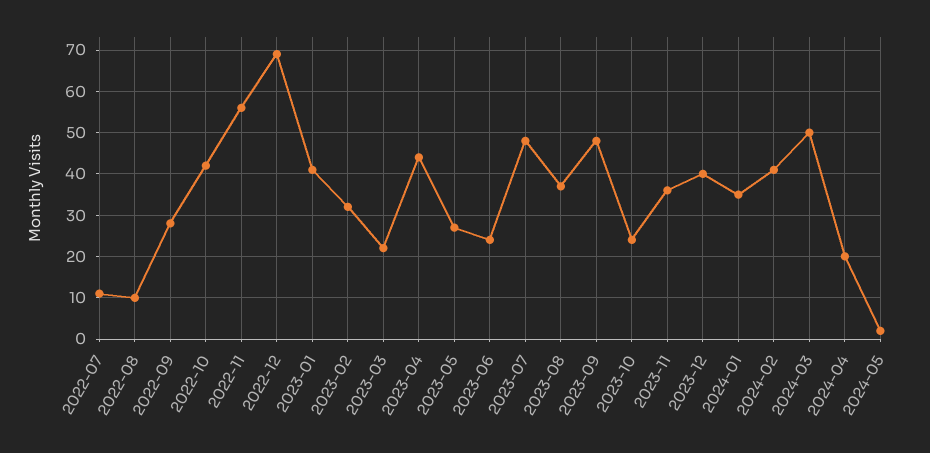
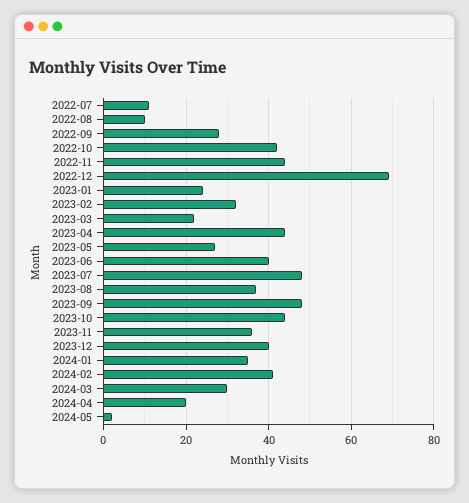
2022-11: 55 -> 45
2023-01: 40 -> 25
2023-06: 25 -> 40
2023-10: 25 -> 45
2024-03: 50 -> 30

